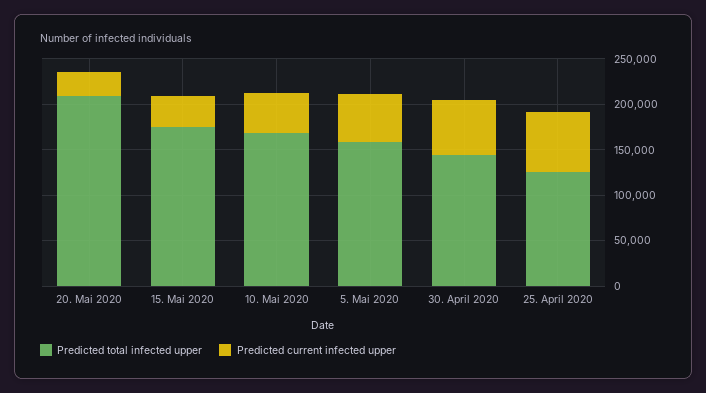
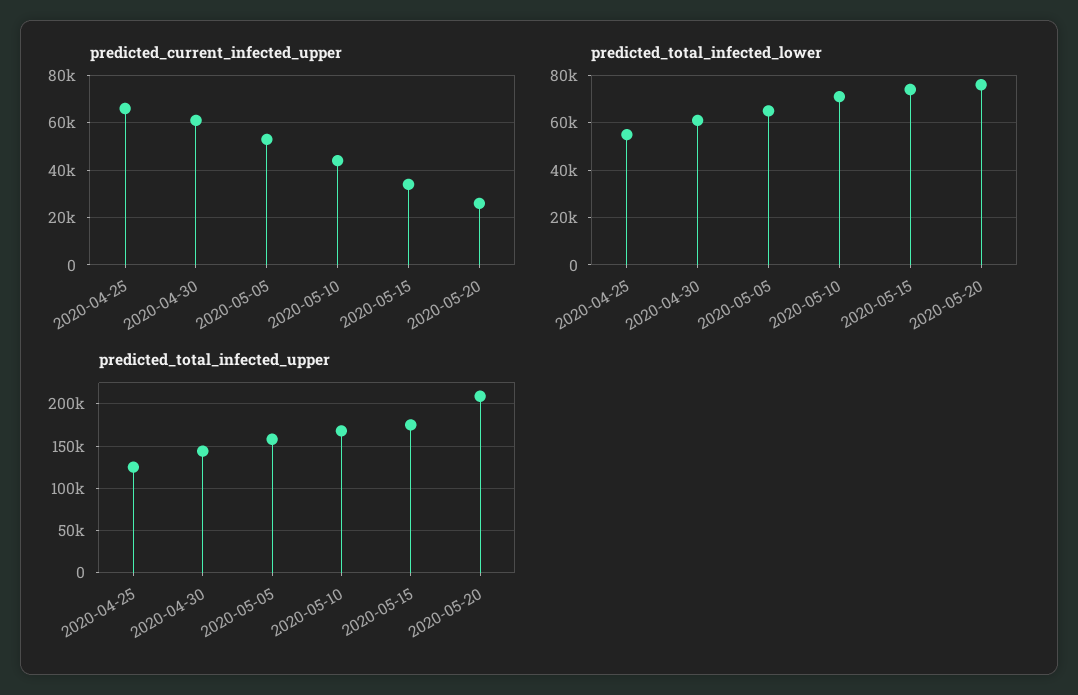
predicted_total_infected_lower, 25. April 2020: none -> 55000
predicted_total_infected_lower, 30. April 2020: none -> 60000
predicted_total_infected_lower, 5. Mai 2020: none -> 65000
predicted_total_infected_lower, 10. Mai 2020: none -> 70000
predicted_total_infected_lower, 15. Mai 2020: none -> 75000
predicted_total_infected_lower, 20. Mai 2020: none -> 75000

